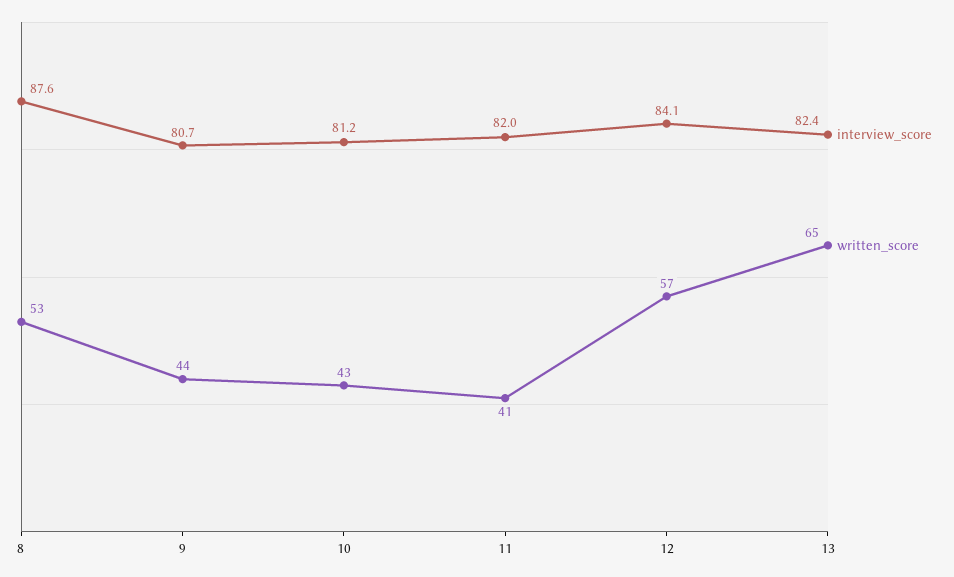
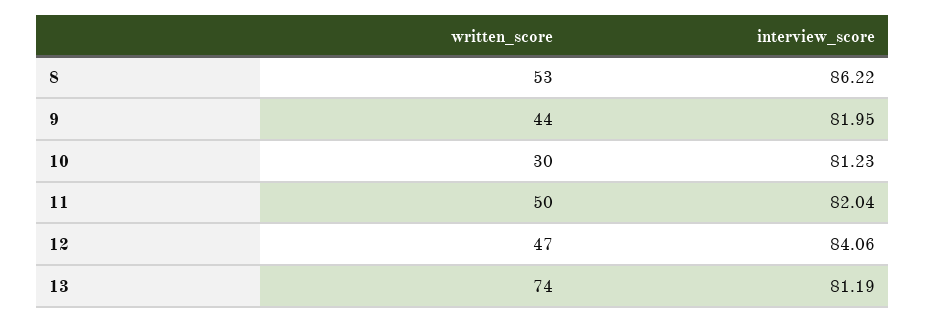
interview_score, 8: 87.6 -> 86.22
interview_score, 9: 80.7 -> 81.95
written_score, 10: 43 -> 30
written_score, 11: 41 -> 50
written_score, 12: 57 -> 47
interview_score, 13: 82.4 -> 81.19
written_score, 13: 65 -> 74

